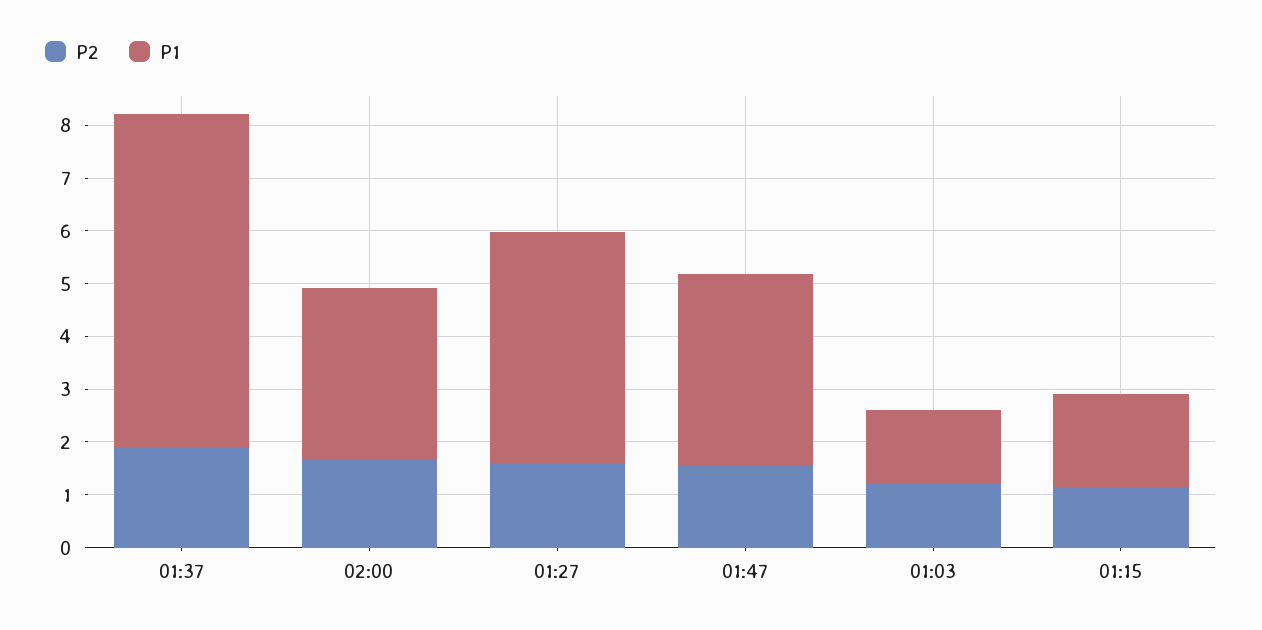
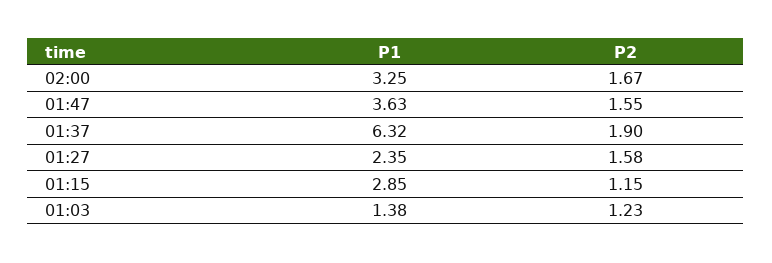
P1, 01:27: 4.4 -> 2.35
P1, 01:15: 1.8 -> 2.85

